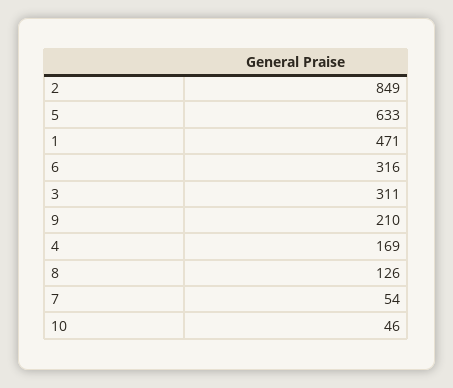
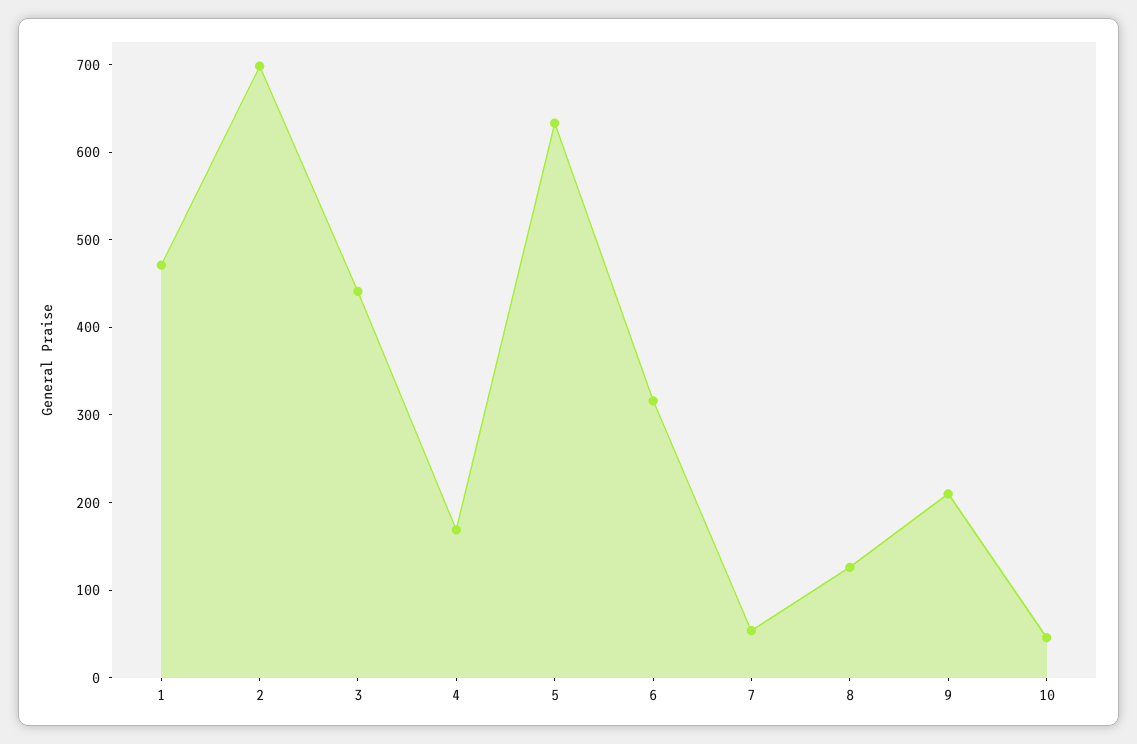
2: 849 -> 700
3: 311 -> 440

